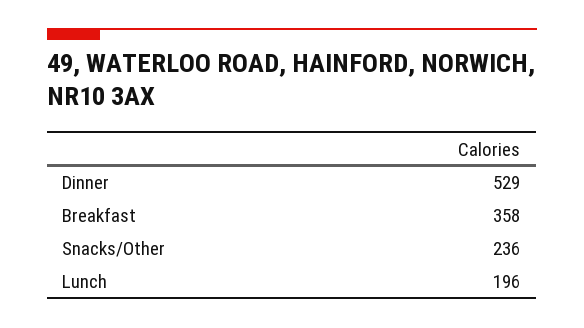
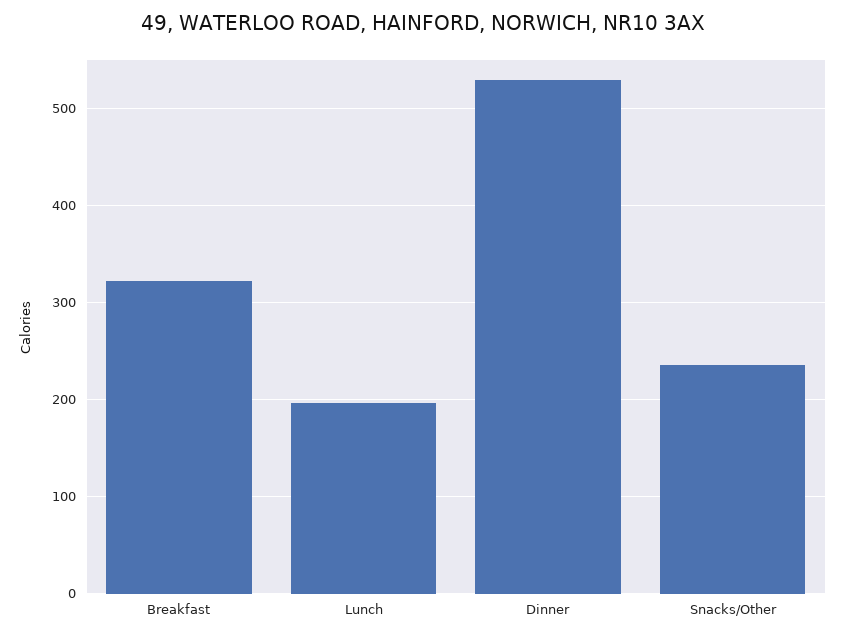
Breakfast: 358 -> 320

